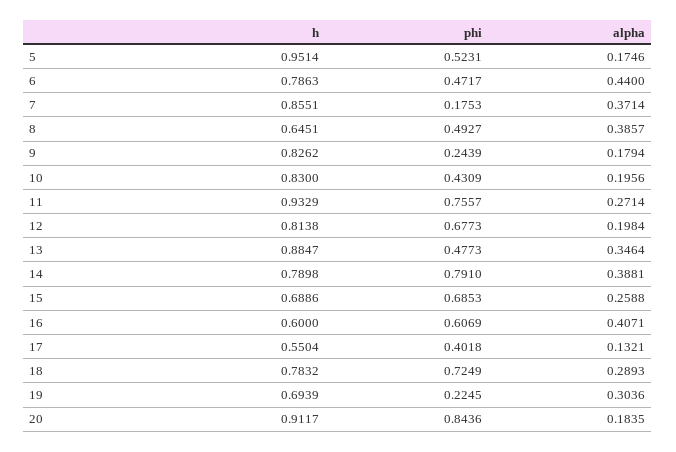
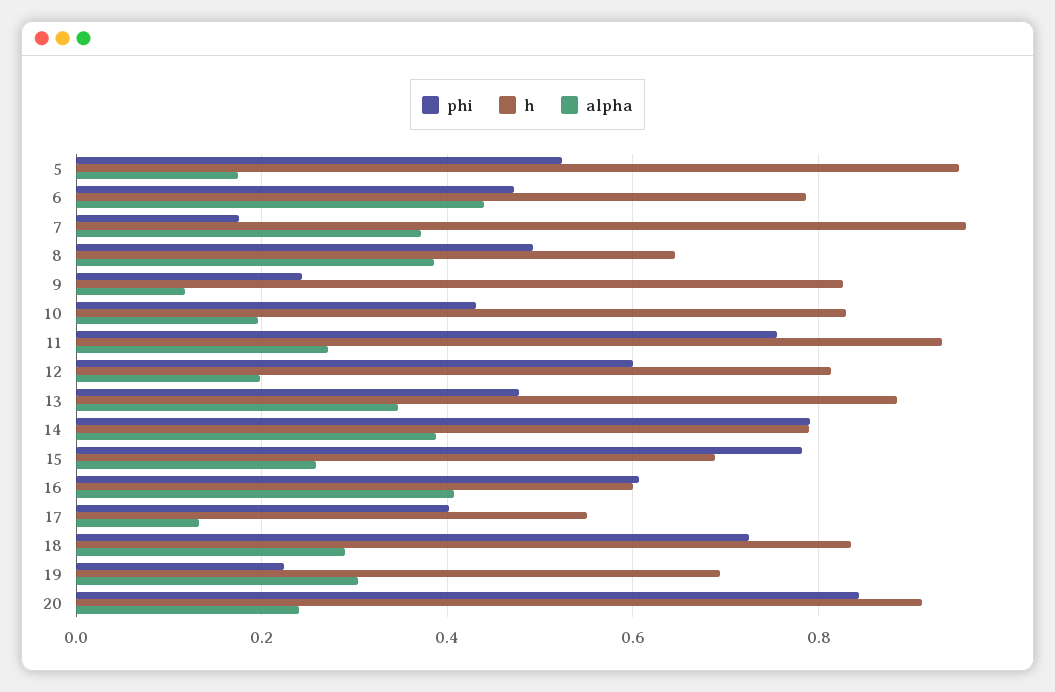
h, 7: 0.8551 -> 0.96
alpha, 9: 0.1794 -> 0.12
phi, 12: 0.6773 -> 0.6
phi, 15: 0.6853 -> 0.78
h, 18: 0.7832 -> 0.84
alpha, 20: 0.1835 -> 0.24

